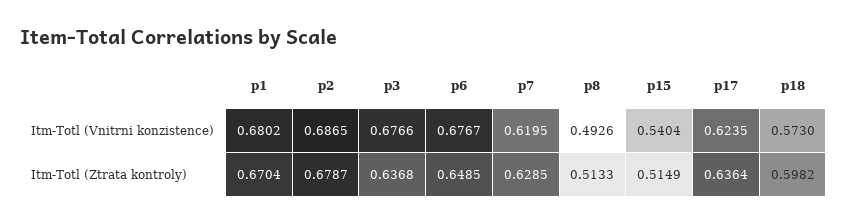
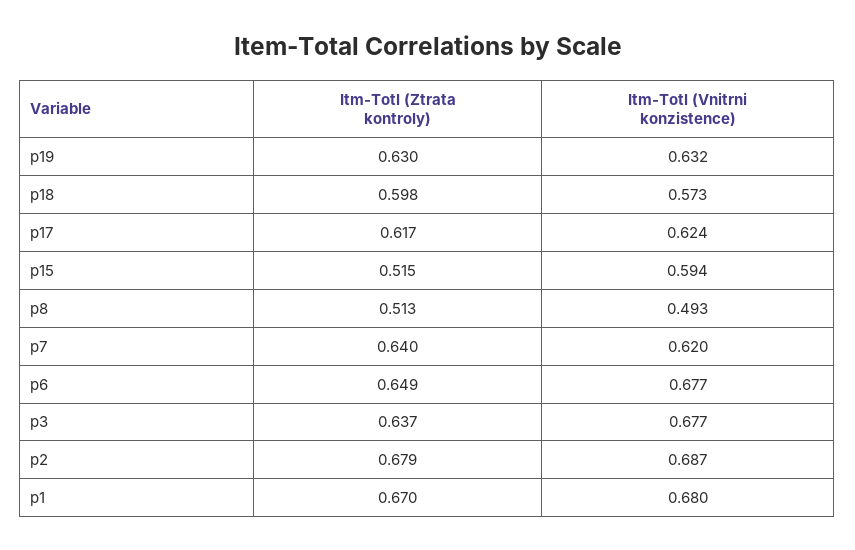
p15, Itm-Totl (Vnitrni konzistence): 0.5404 -> 0.594
p7, Itm-Totl (Ztrata kontroly): 0.6285 -> 0.64
p17, Itm-Totl (Ztrata kontroly): 0.6364 -> 0.617
p19, Itm-Totl (Ztrata kontroly): none -> 0.63
p19, Itm-Totl (Vnitrni konzistence): none -> 0.632

